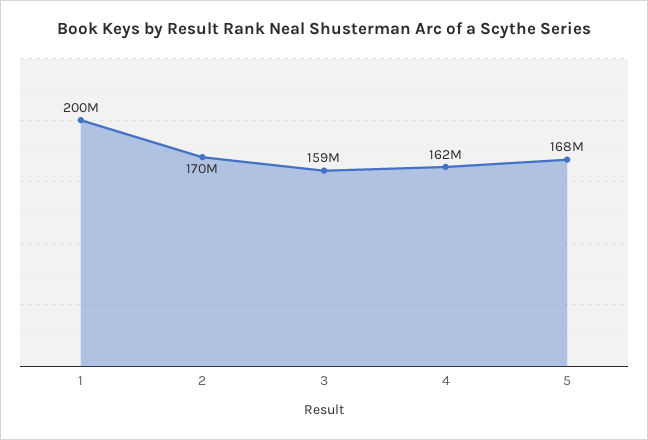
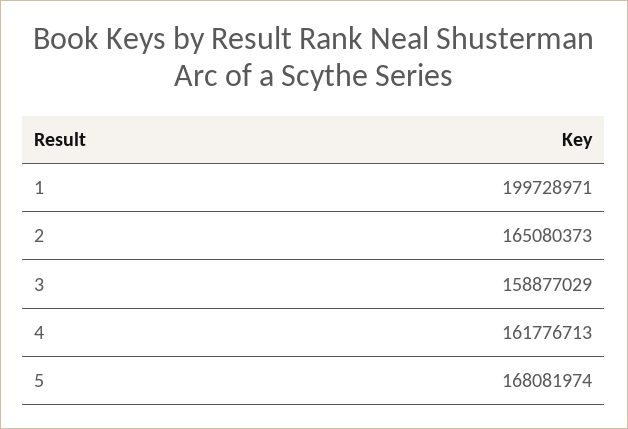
2: 170000000 -> 165080373

